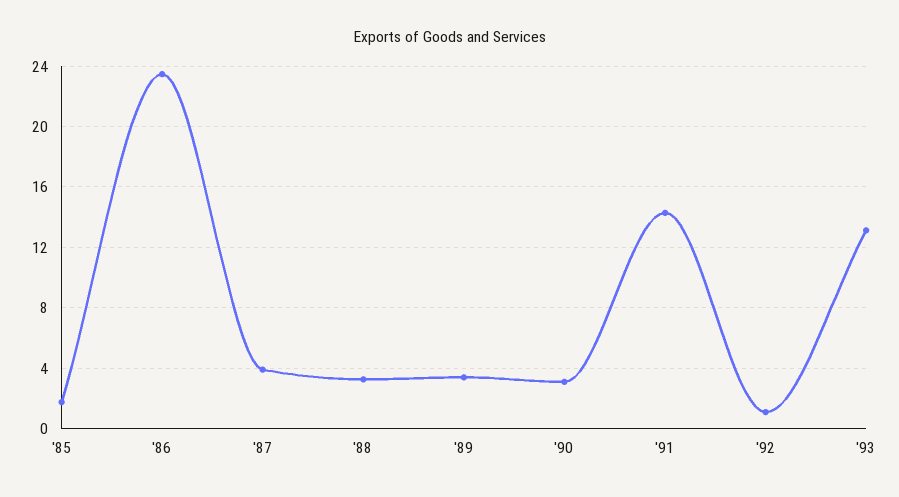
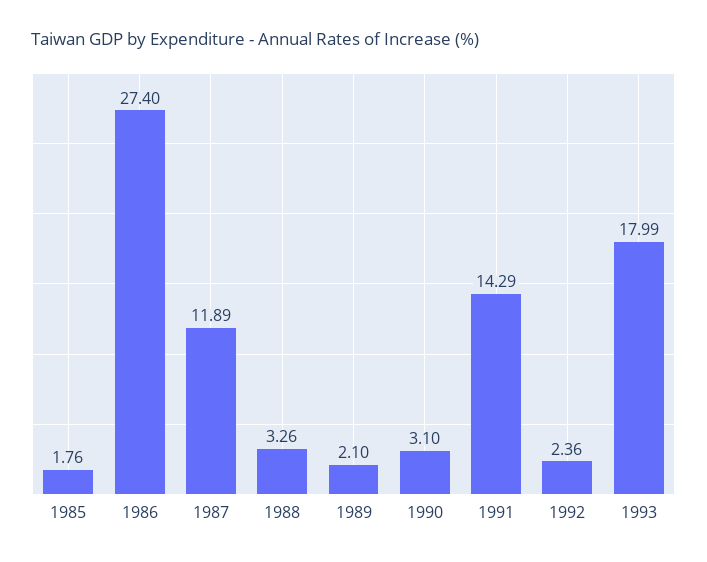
'86: 23.5 -> 27.4
'87: 4 -> 11.89
'89: 3.5 -> 2.1
'92: 1 -> 2.36
'93: 13 -> 17.99

